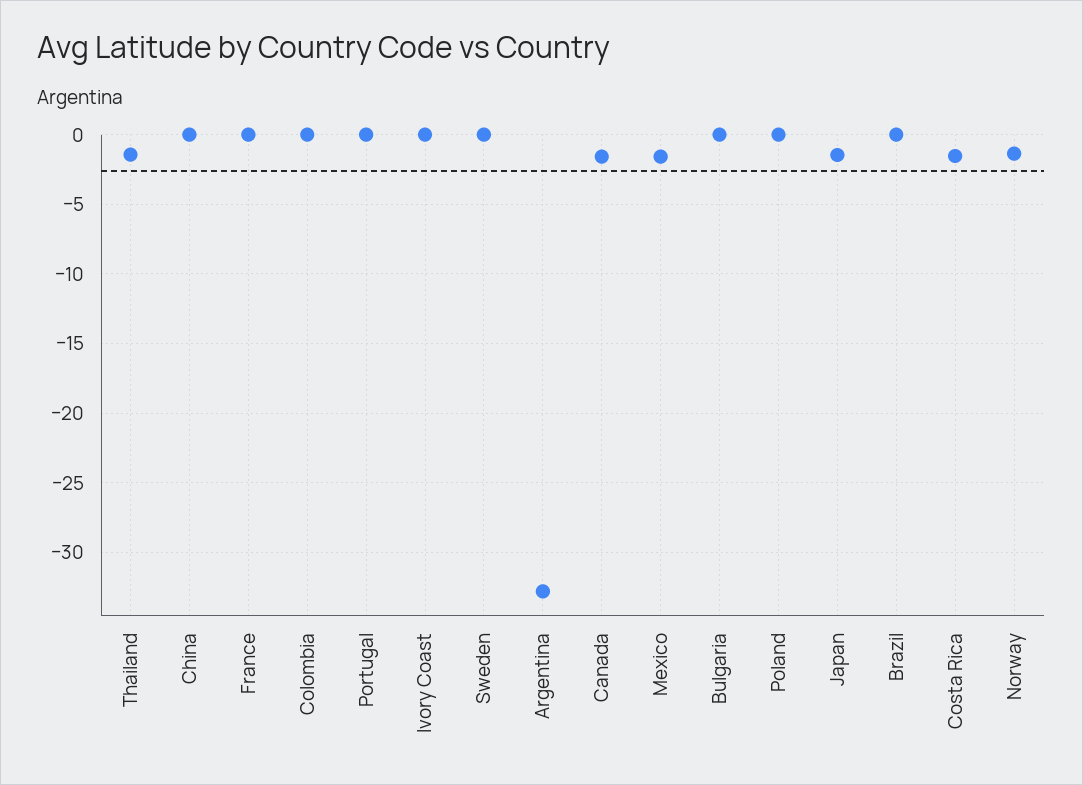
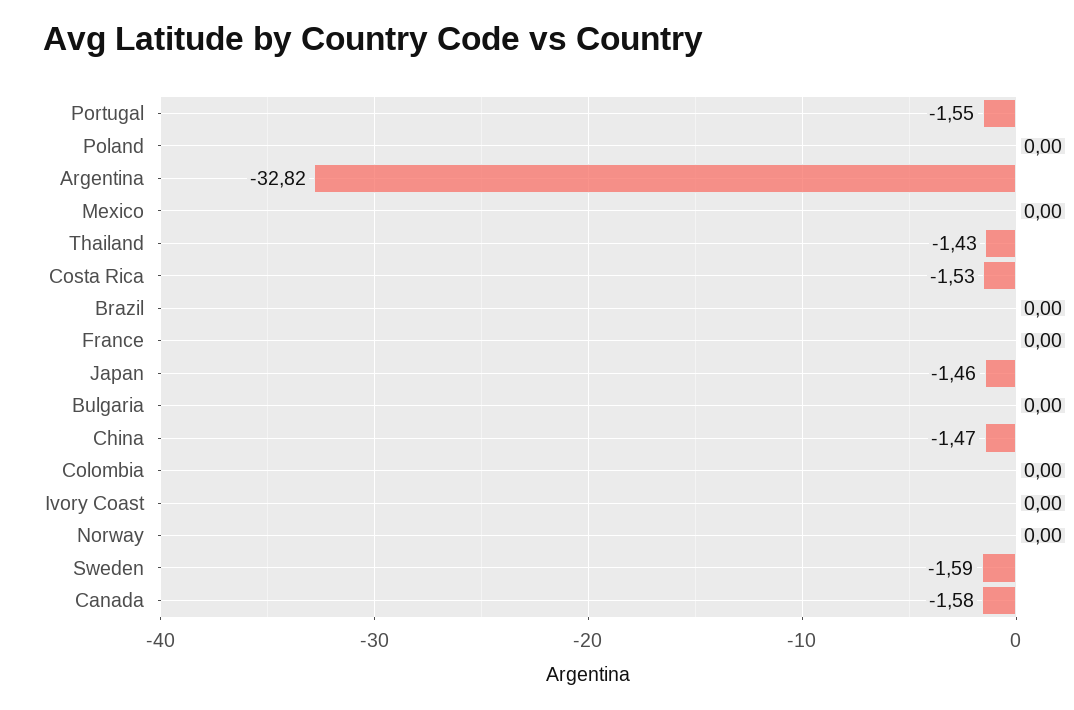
China: 0 -> -1.47
Portugal: 0 -> -1.55
Sweden: 0 -> -1.59
Mexico: -1.5 -> 0
Norway: -1.5 -> 0

